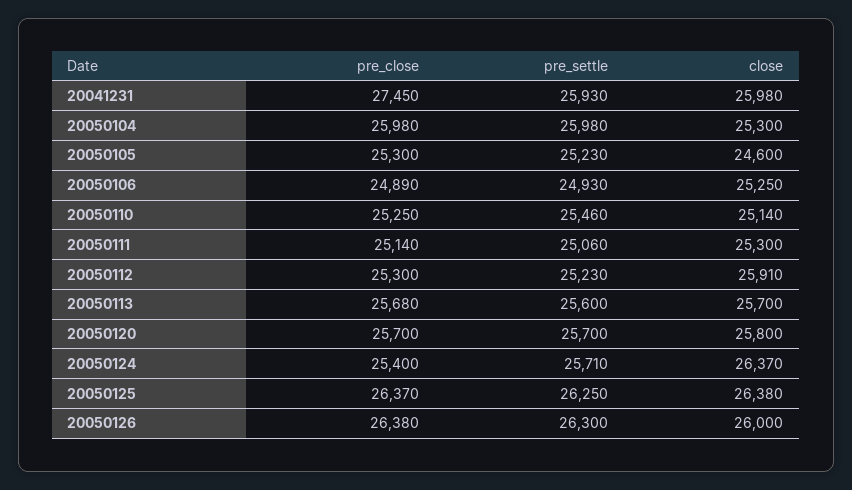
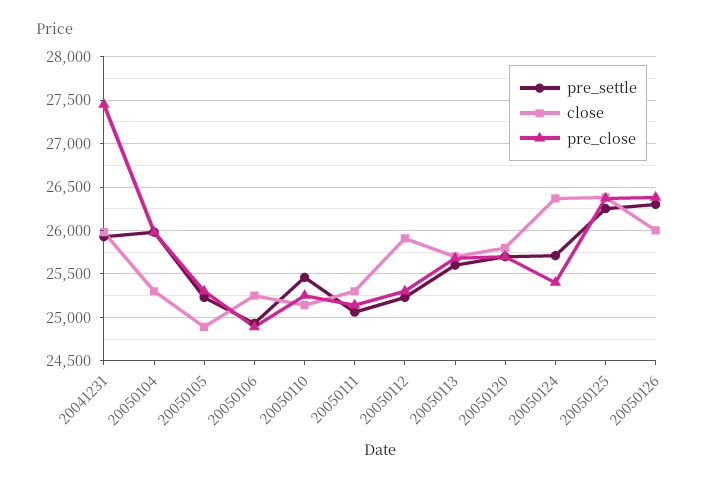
close, 20050105: 24600 -> 24900

